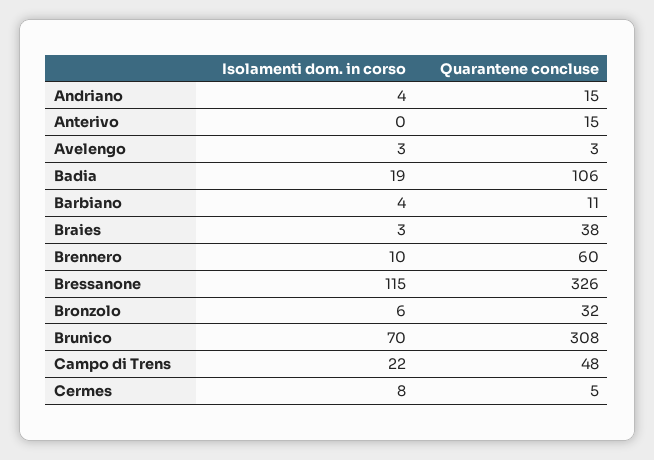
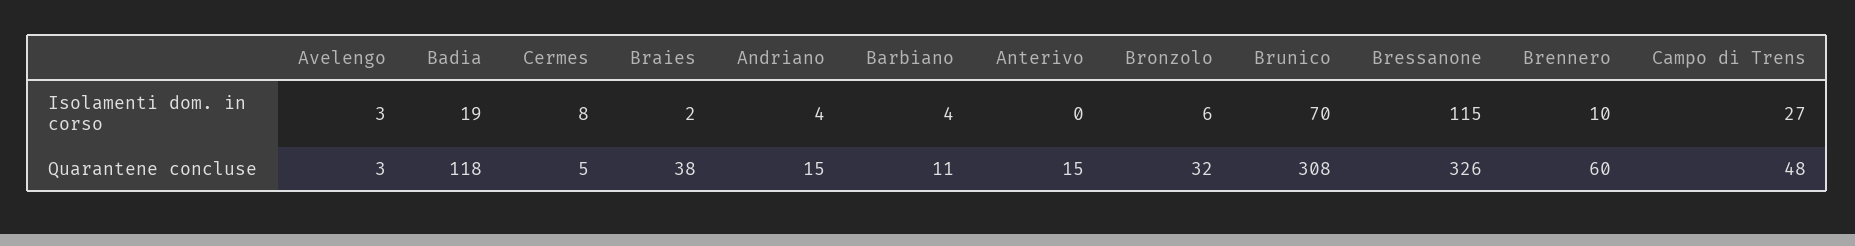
Quarantene concluse, Badia: 106 -> 118
Isolamenti dom. in corso, Braies: 3 -> 2
Isolamenti dom. in corso, Campo di Trens: 22 -> 27

